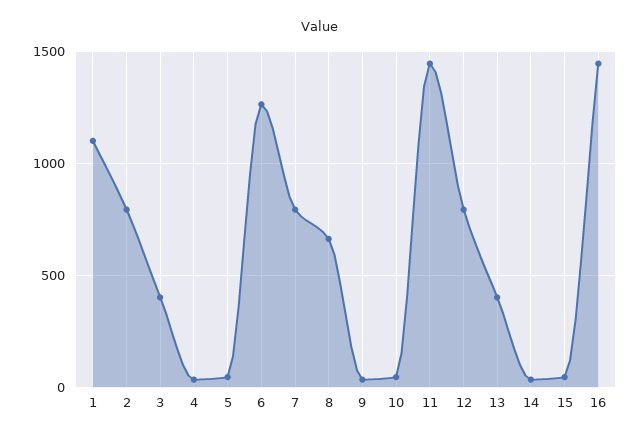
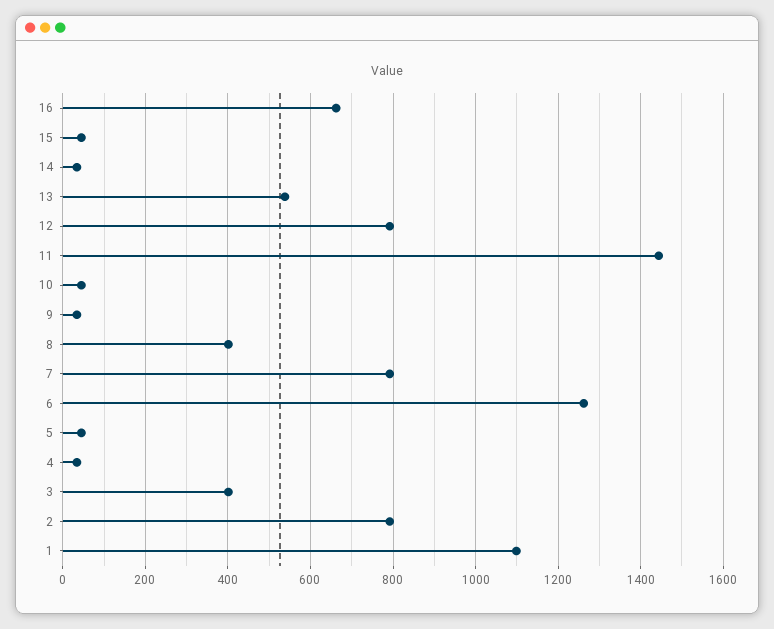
8: 650 -> 400
13: 400 -> 540
16: 1450 -> 660

